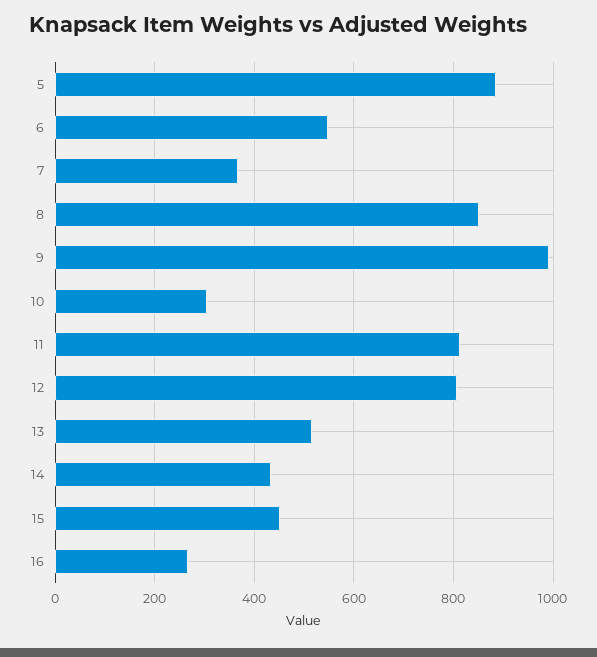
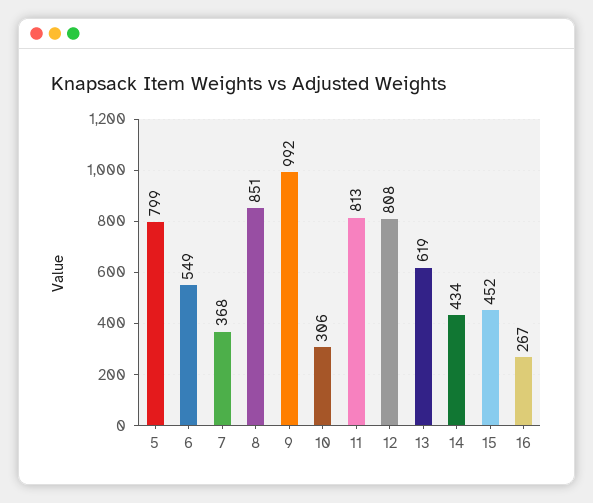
5: 880 -> 799
13: 520 -> 619

